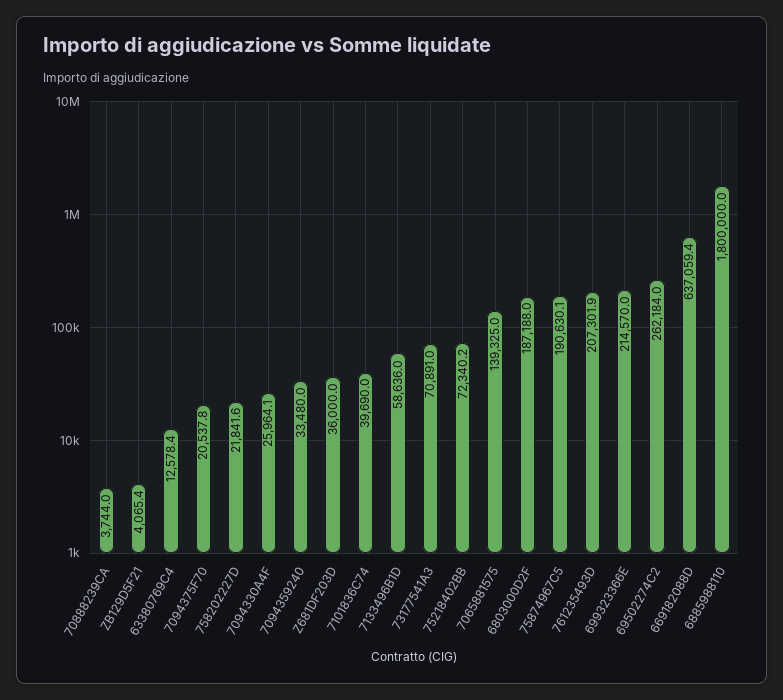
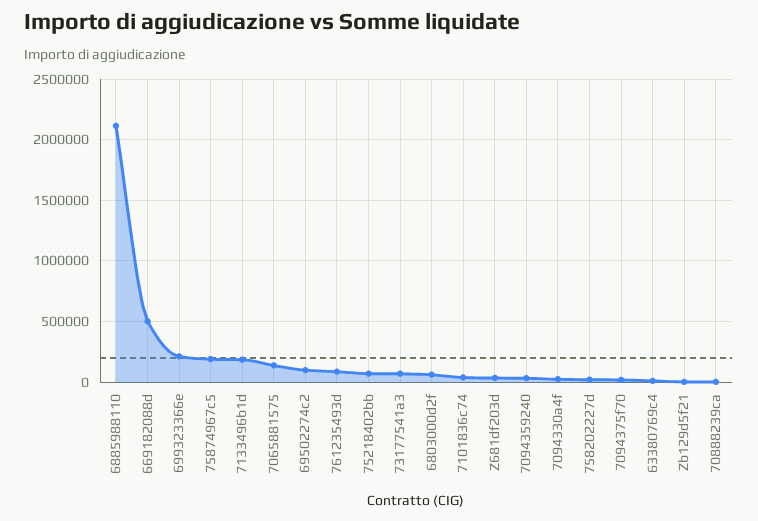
7133496B1D: 58636 -> 200000
6803000D2F: 187188 -> 50000
761235493D: 207301.9 -> 100000
69502274C2: 262184 -> 100000
669182088D: 637059.4 -> 500000
6885988110: 1800000 -> 2100000

